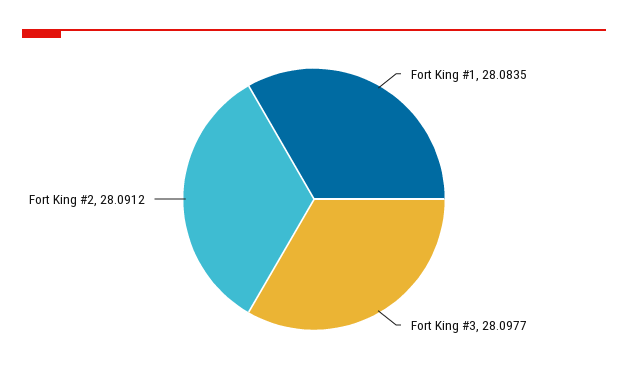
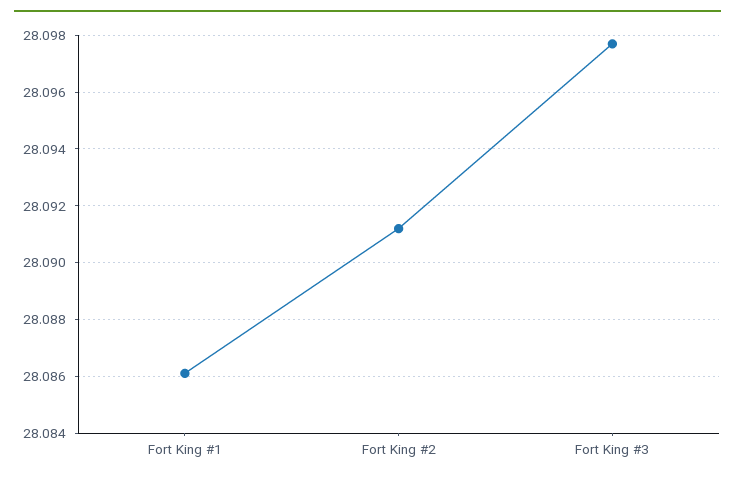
Fort King #1: 28.0835 -> 28.086

